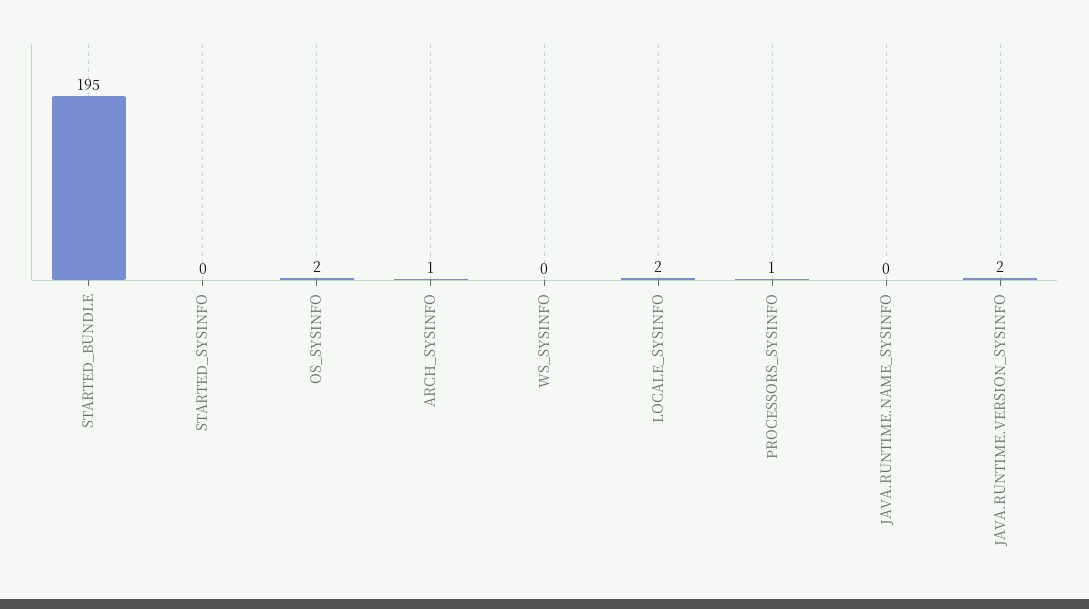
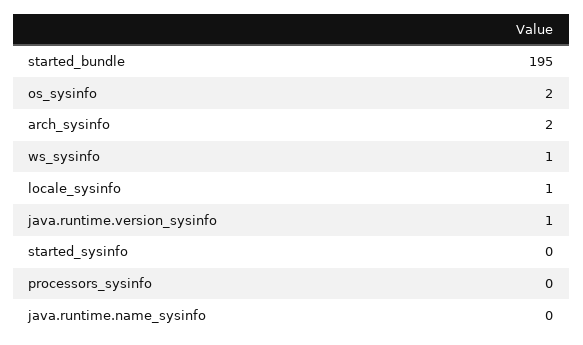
ARCH_SYSINFO: 1 -> 2
WS_SYSINFO: 0 -> 1
LOCALE_SYSINFO: 2 -> 1
PROCESSORS_SYSINFO: 1 -> 0
JAVA.RUNTIME.VERSION_SYSINFO: 2 -> 1

